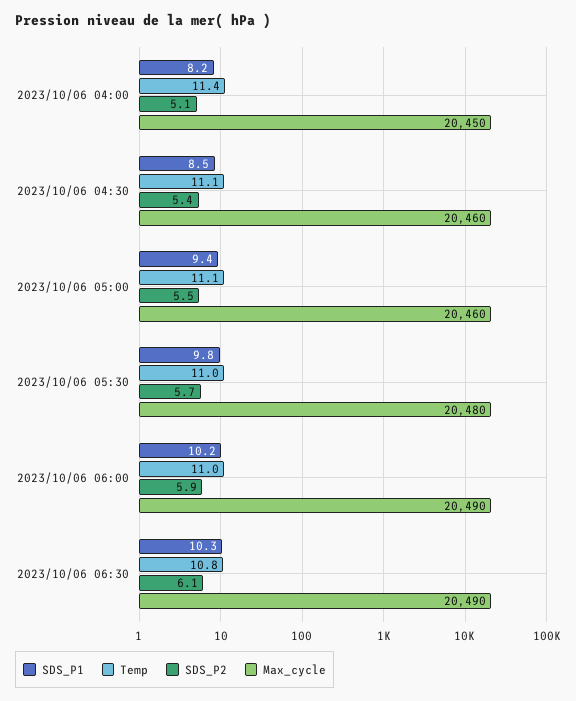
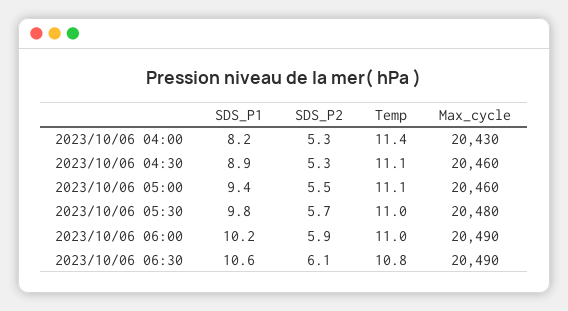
SDS_P2, 2023/10/06 04:00: 5.1 -> 5.3
Max_cycle, 2023/10/06 04:00: 20450 -> 20430
SDS_P1, 2023/10/06 04:30: 8.5 -> 8.9
SDS_P2, 2023/10/06 04:30: 5.4 -> 5.3
SDS_P1, 2023/10/06 06:30: 10.3 -> 10.6

